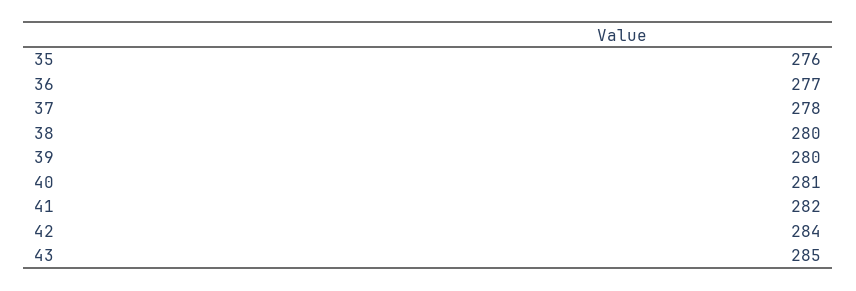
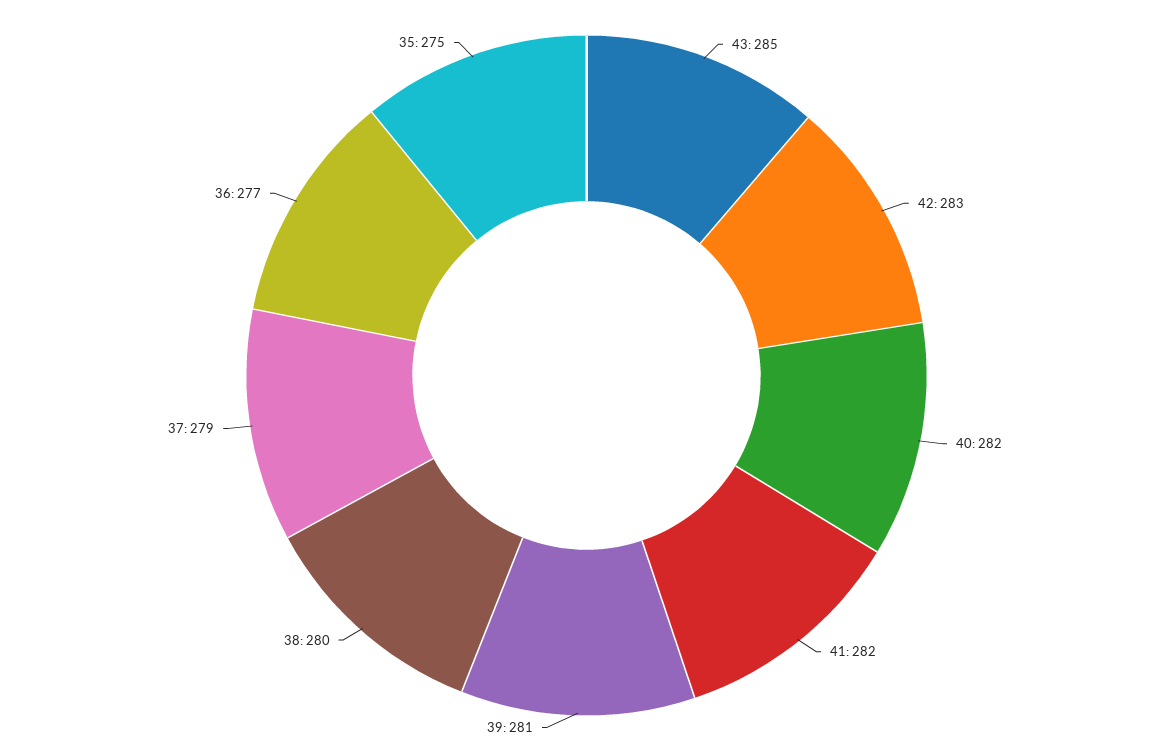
35: 276 -> 275
37: 278 -> 279
39: 280 -> 281
40: 281 -> 282
42: 284 -> 283

